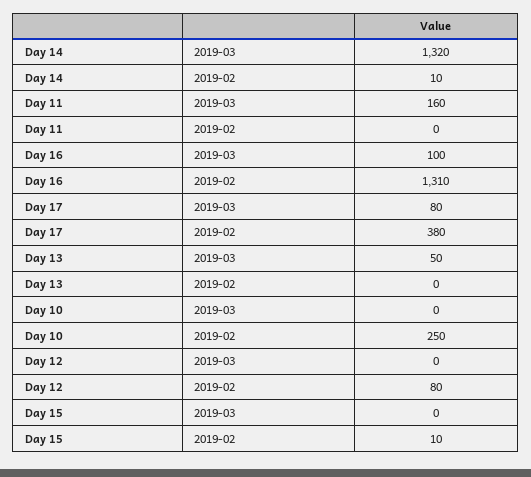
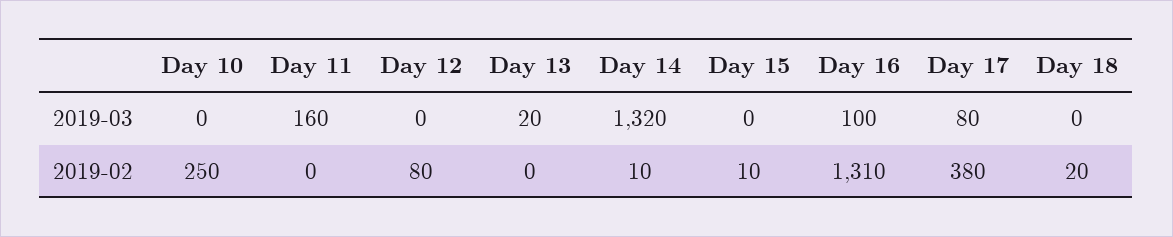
Day 13, 2019-03: 50 -> 20
Day 18, 2019-03: none -> 0
Day 18, 2019-02: none -> 20

